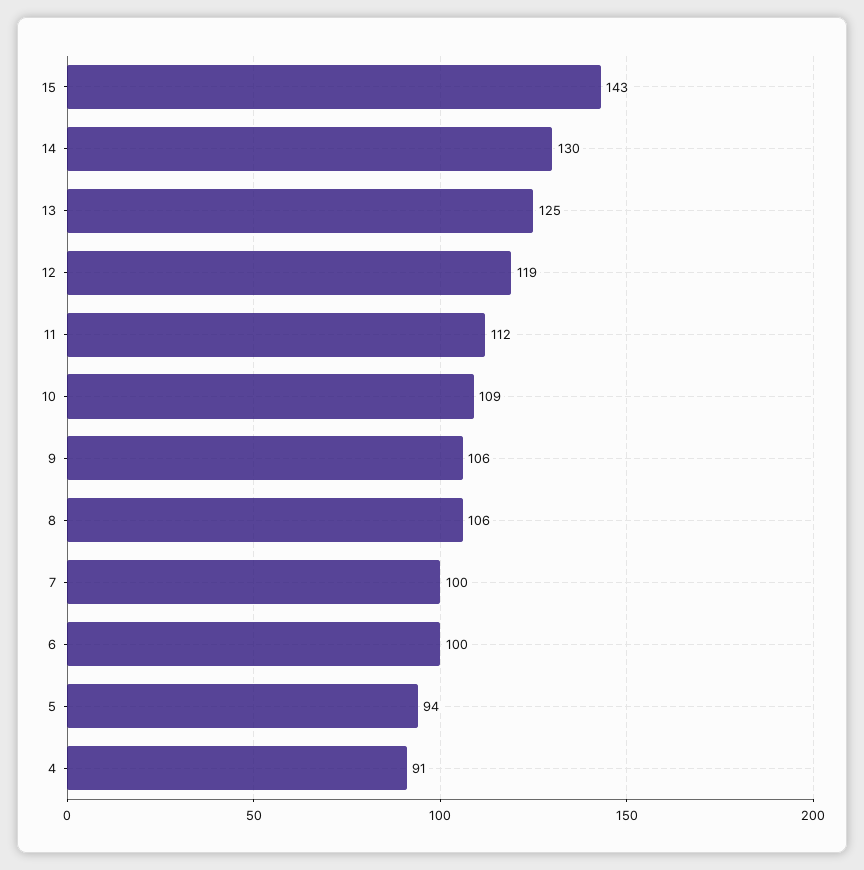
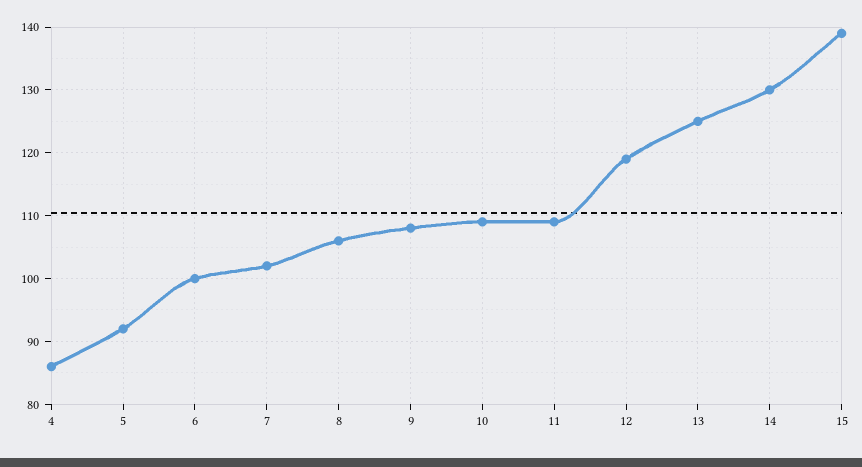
15: 143 -> 139
11: 112 -> 109
9: 106 -> 108
7: 100 -> 102
5: 94 -> 92
4: 91 -> 86

